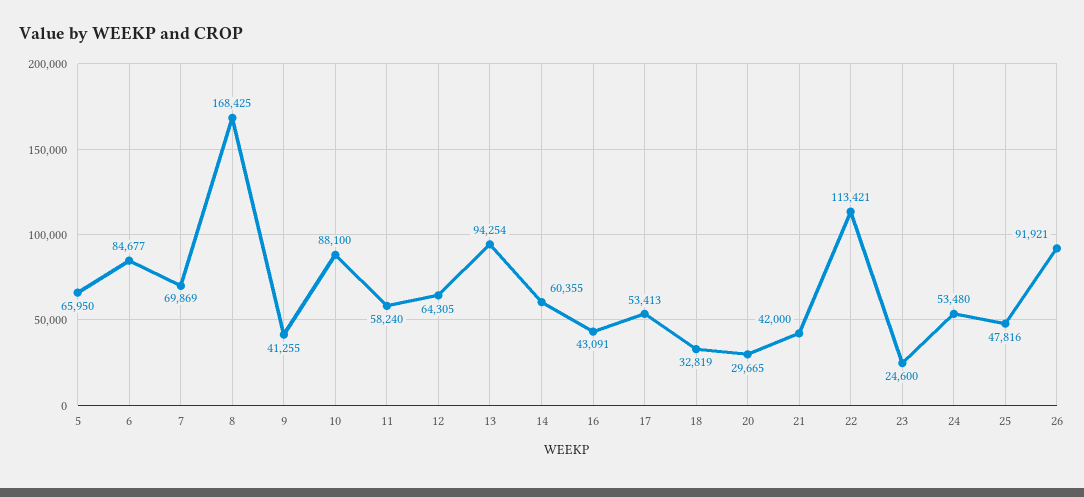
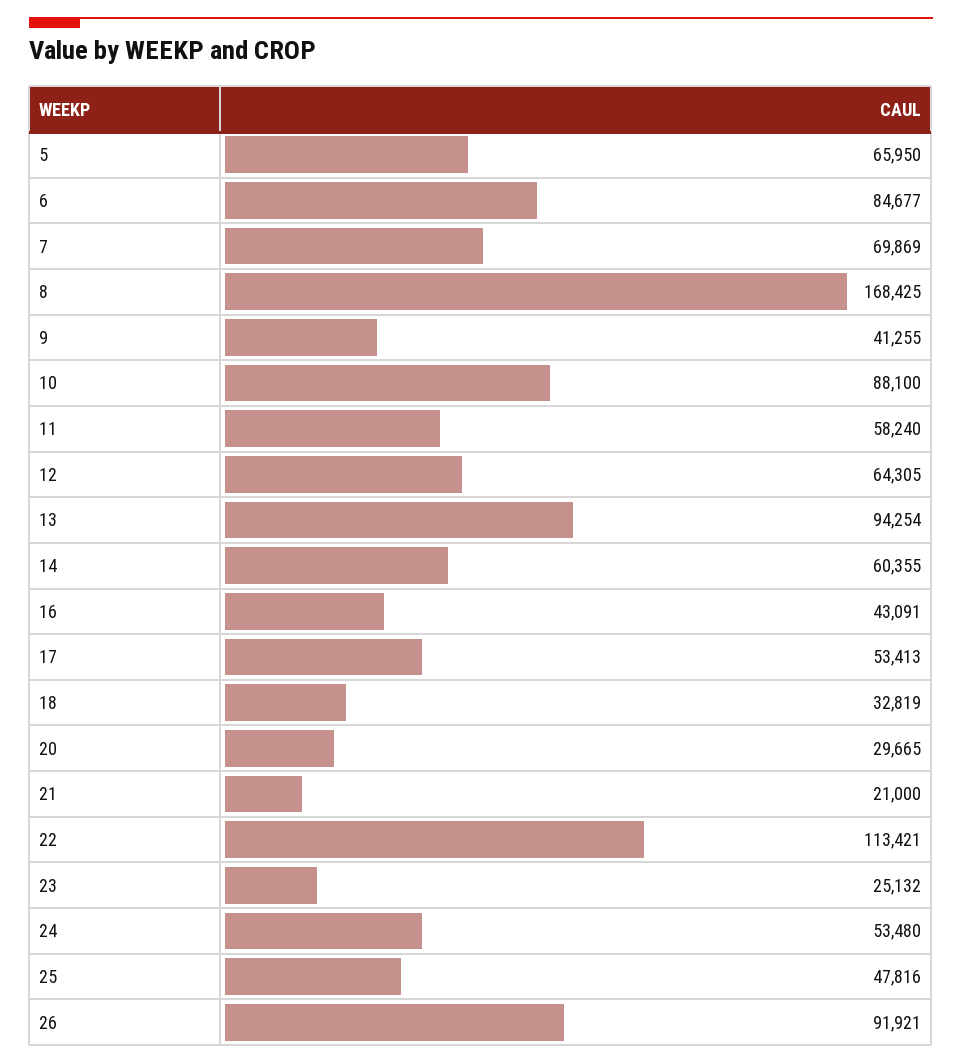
21: 42000 -> 21000
23: 24600 -> 25132

